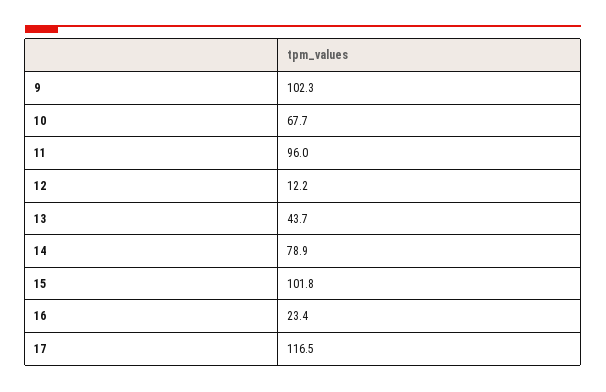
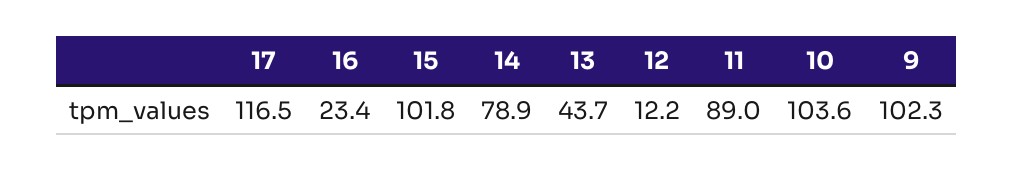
10: 67.7 -> 103.6
11: 96 -> 89

